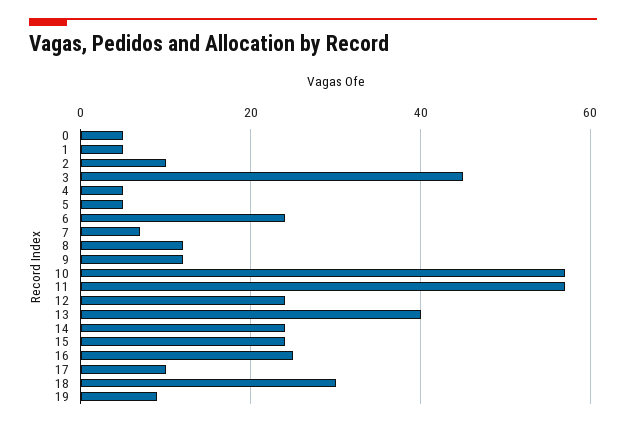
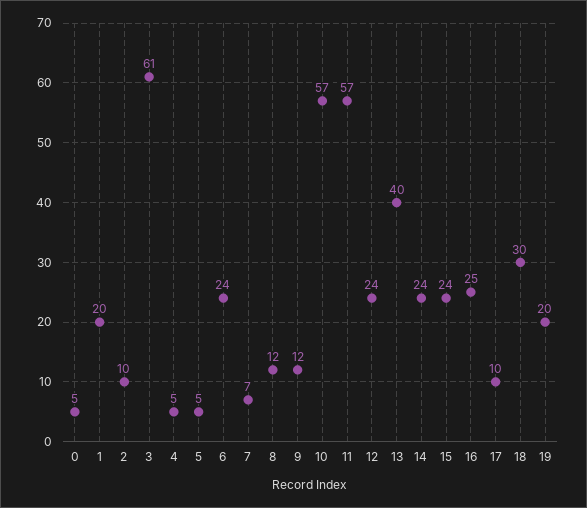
1: 5 -> 20
3: 45 -> 61
19: 10 -> 20

